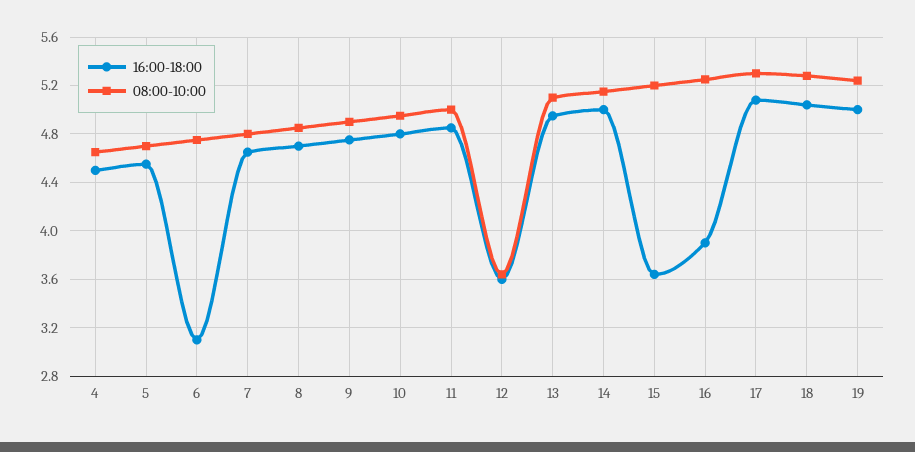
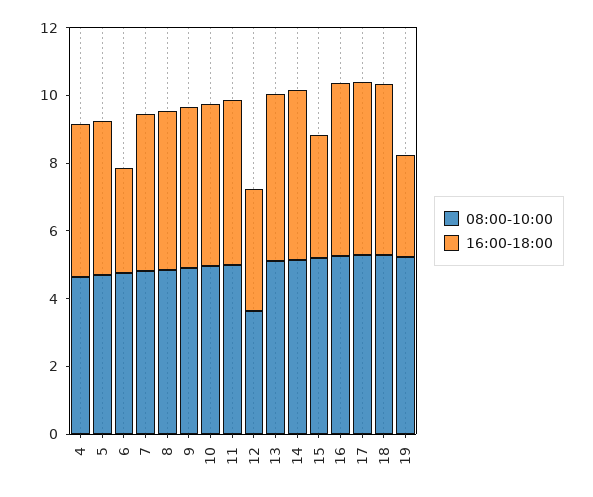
16:00-18:00, 16: 3.9 -> 5
16:00-18:00, 19: 5 -> 3

